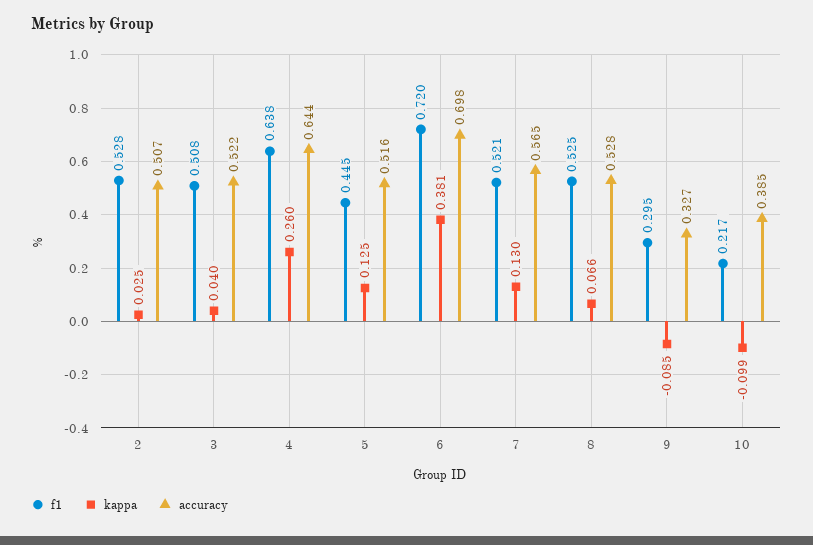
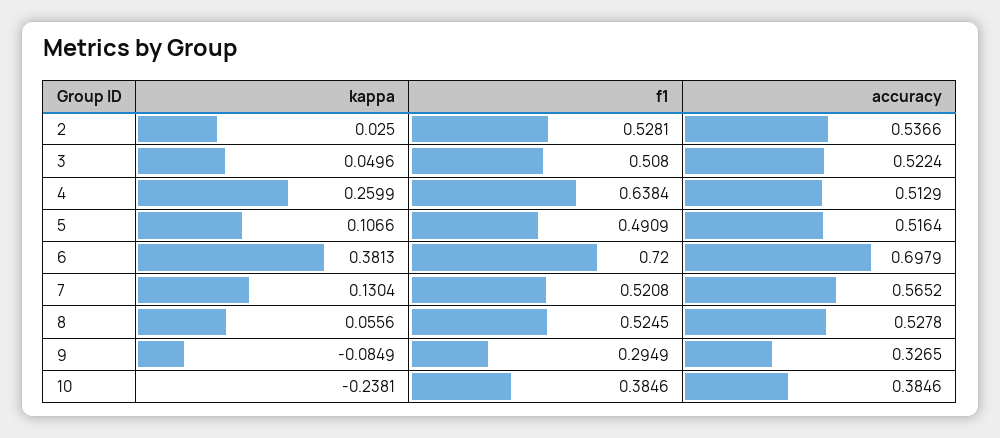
accuracy, 2: 0.507 -> 0.5366
kappa, 3: 0.04 -> 0.0496
accuracy, 4: 0.644 -> 0.5129
f1, 5: 0.445 -> 0.4909
kappa, 5: 0.125 -> 0.1066
kappa, 8: 0.066 -> 0.0556
f1, 10: 0.217 -> 0.3846
kappa, 10: -0.099 -> -0.2381

